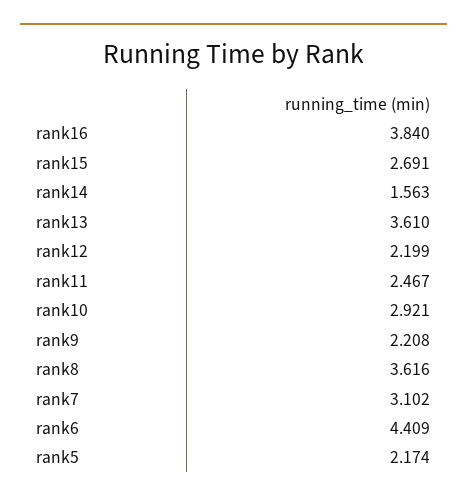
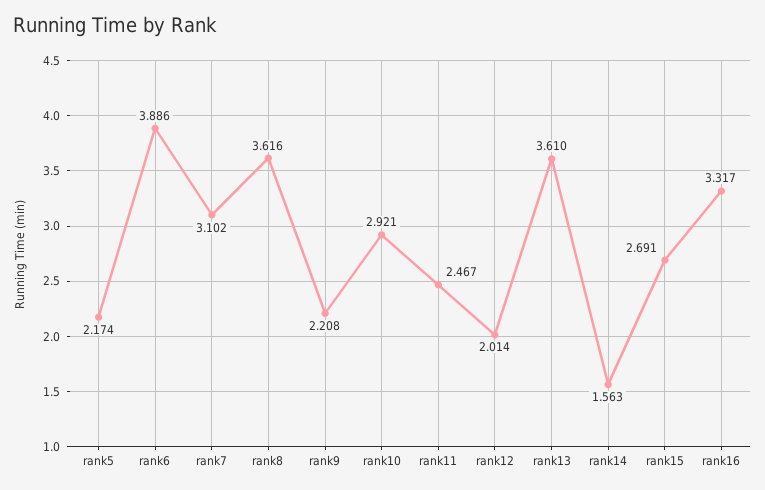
rank16: 3.84 -> 3.317
rank12: 2.199 -> 2.014
rank6: 4.409 -> 3.886

